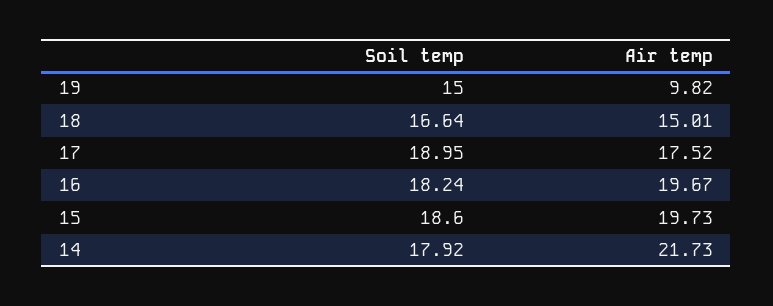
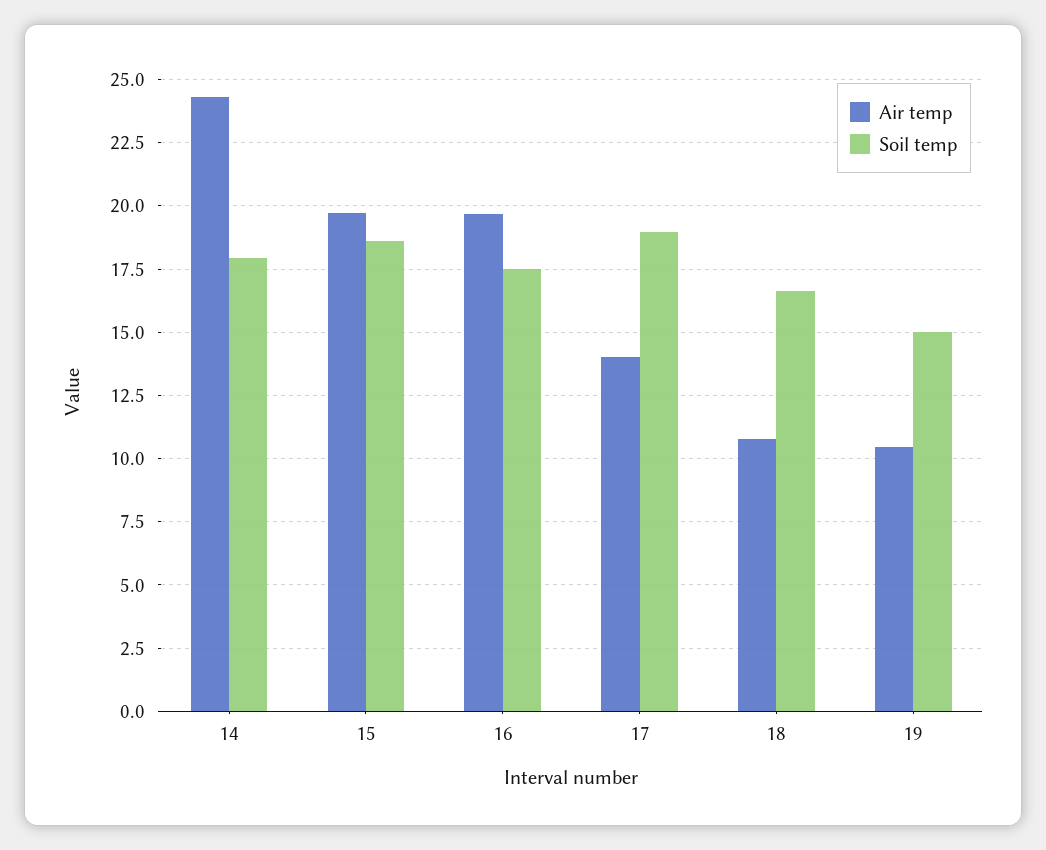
Air temp, 19: 9.82 -> 10.5
Air temp, 18: 15.01 -> 10.75
Air temp, 17: 17.52 -> 14
Soil temp, 16: 18.24 -> 17.5
Air temp, 14: 21.73 -> 24.25

